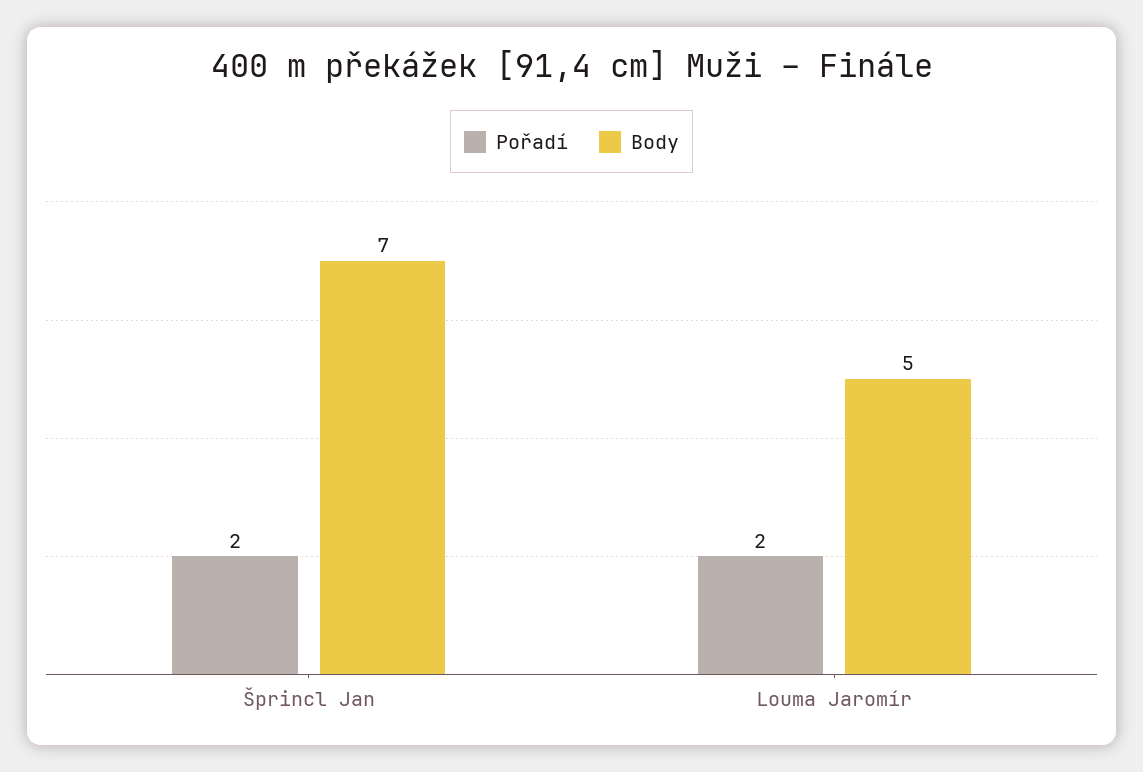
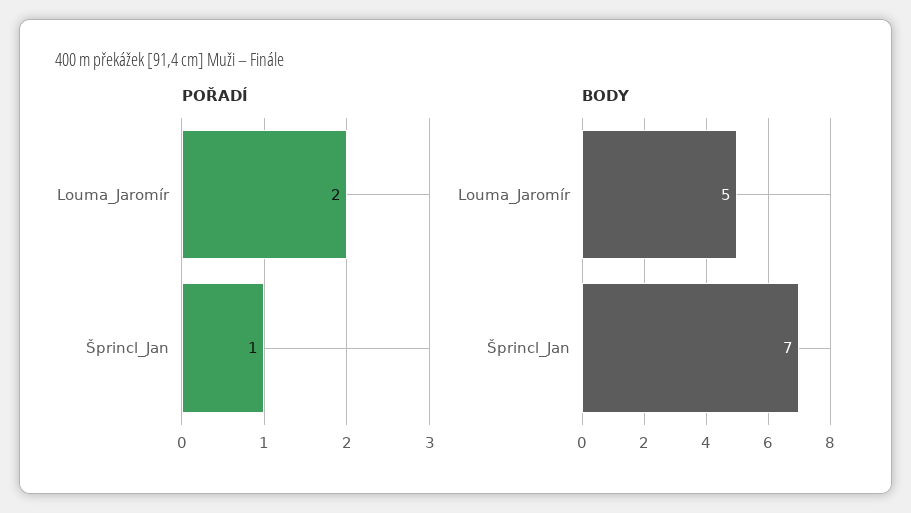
Pořadí, Šprincl Jan: 2 -> 1

